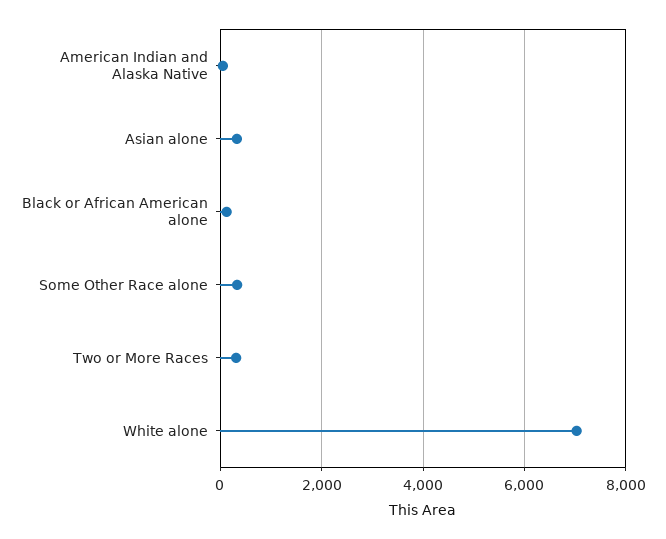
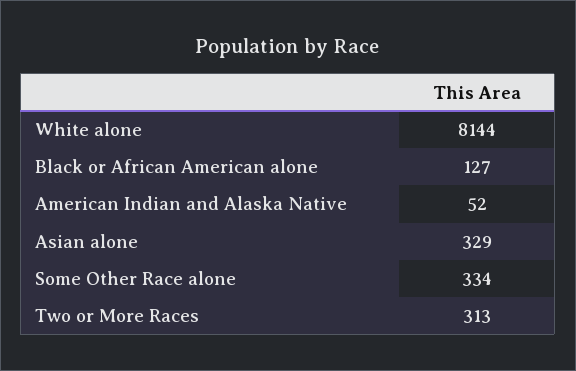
White alone: 7000 -> 8144

